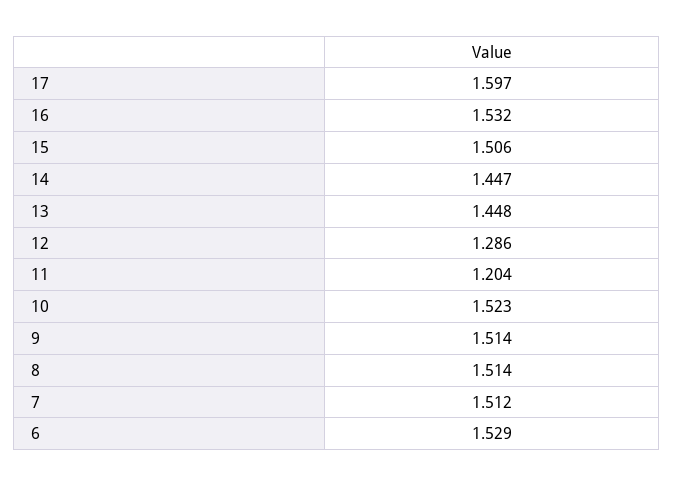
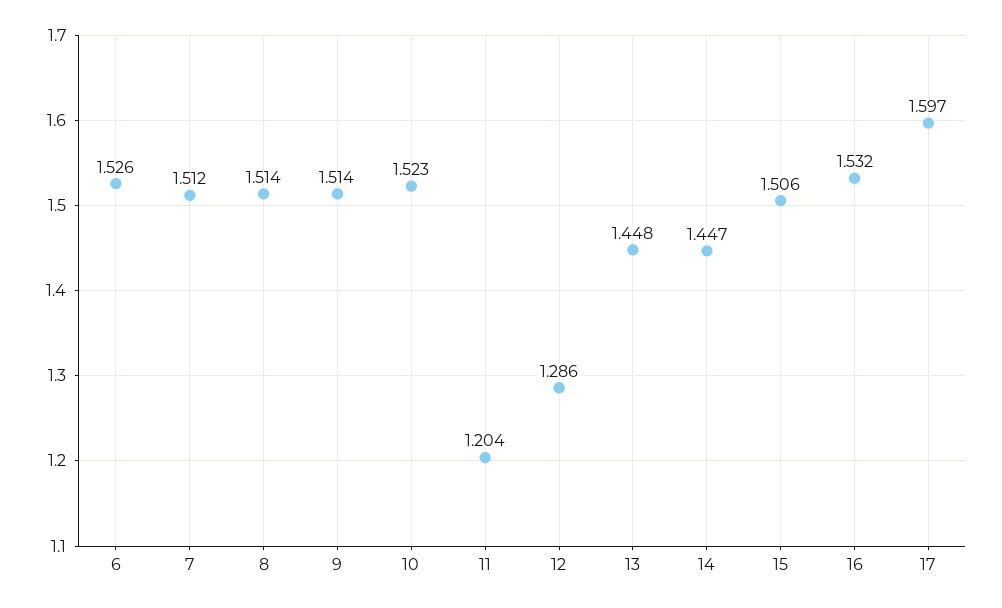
6: 1.529 -> 1.526

